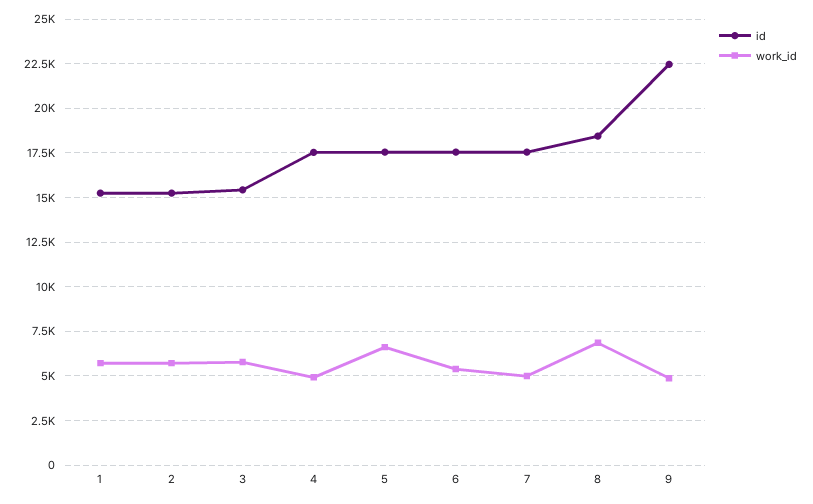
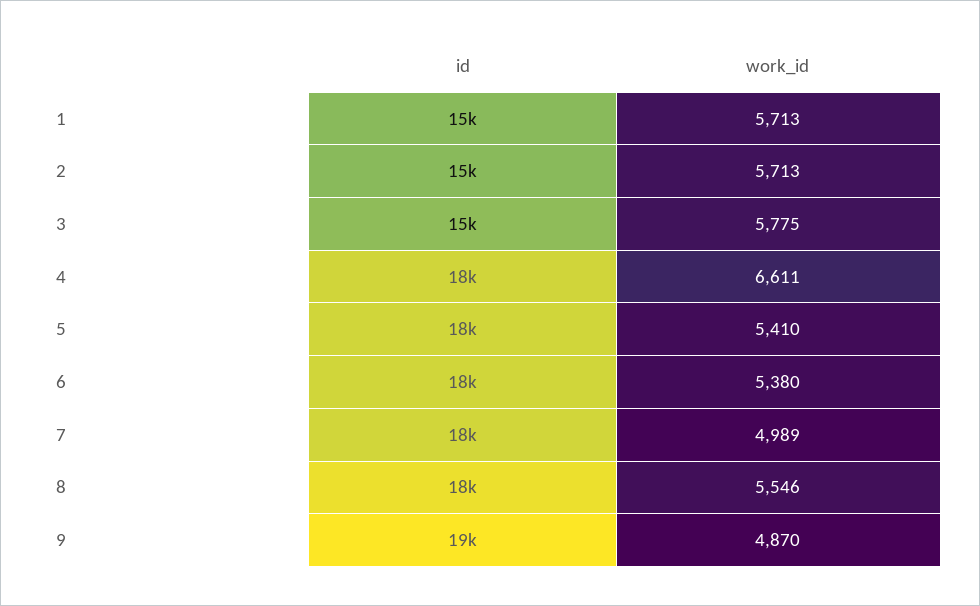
work_id, 4: 5000 -> 6611
work_id, 5: 6500 -> 5410
work_id, 8: 7000 -> 5546
id, 9: 22500 -> 19000

